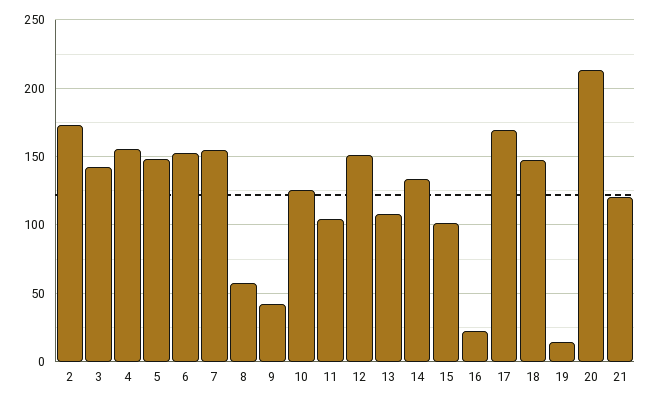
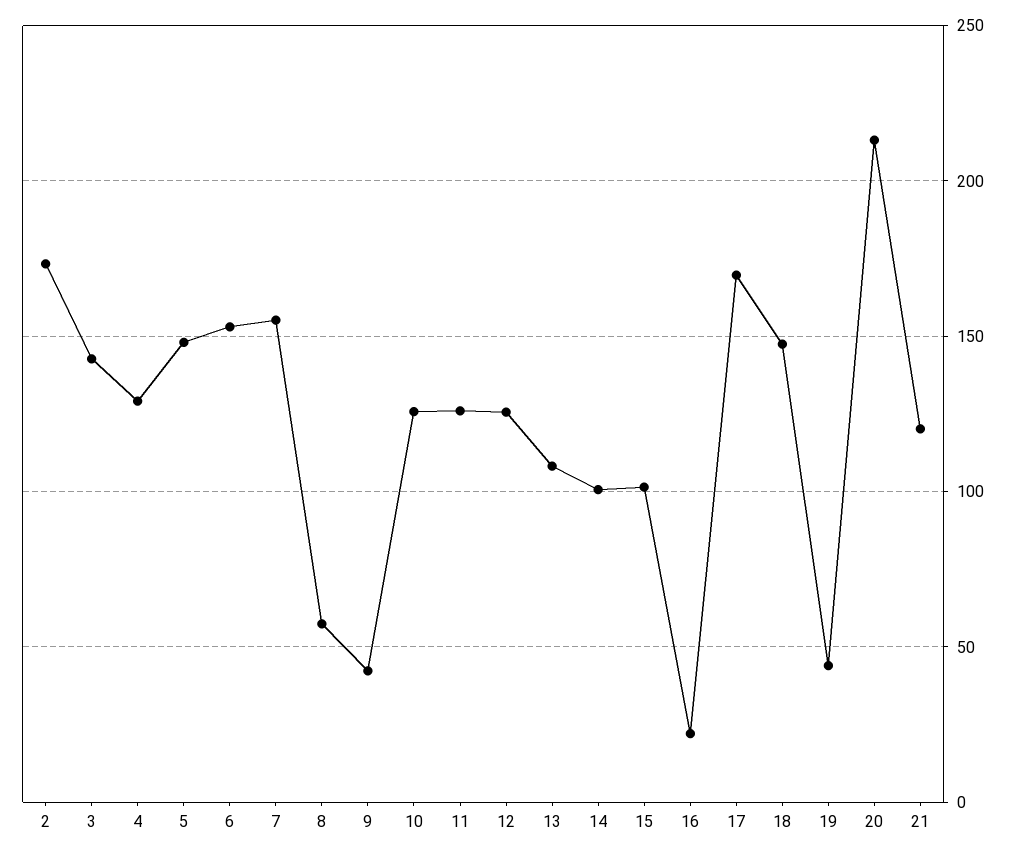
4: 155 -> 130
11: 105 -> 125
12: 150 -> 125
14: 135 -> 100
19: 15 -> 45

